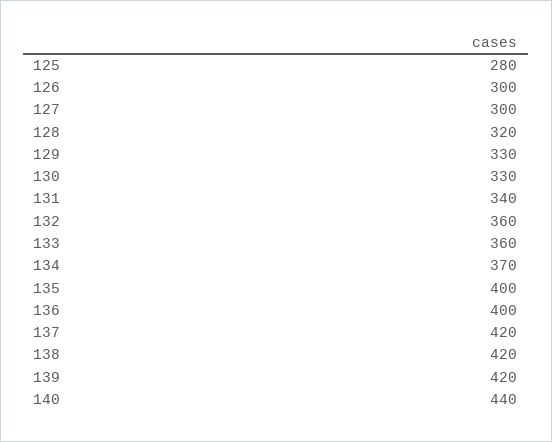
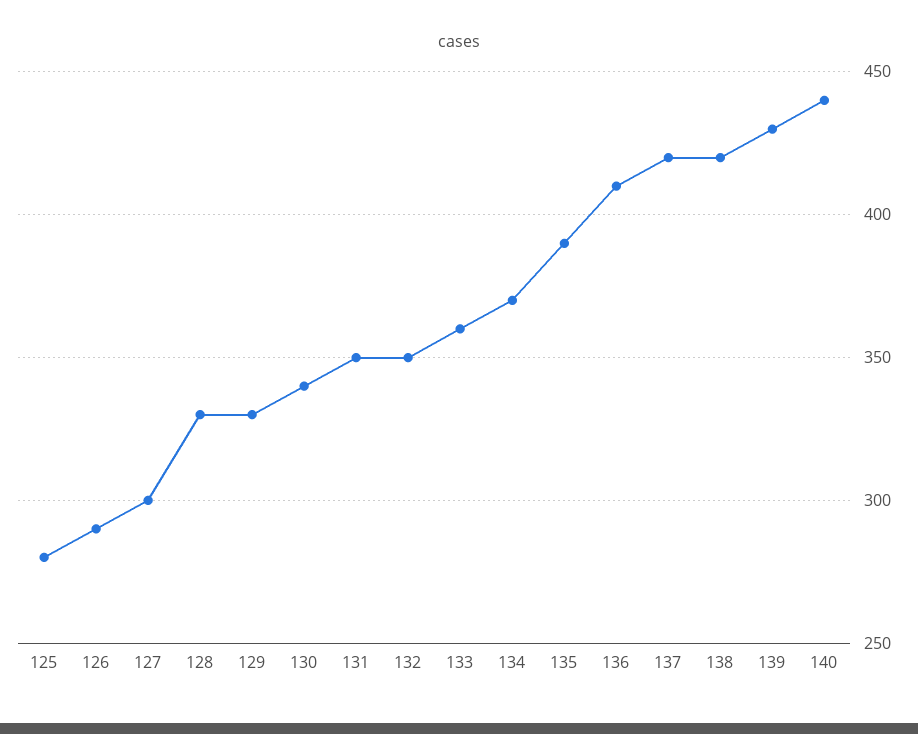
126: 300 -> 290
128: 320 -> 330
130: 330 -> 340
131: 340 -> 350
132: 360 -> 350
135: 400 -> 390
136: 400 -> 410
139: 420 -> 430

